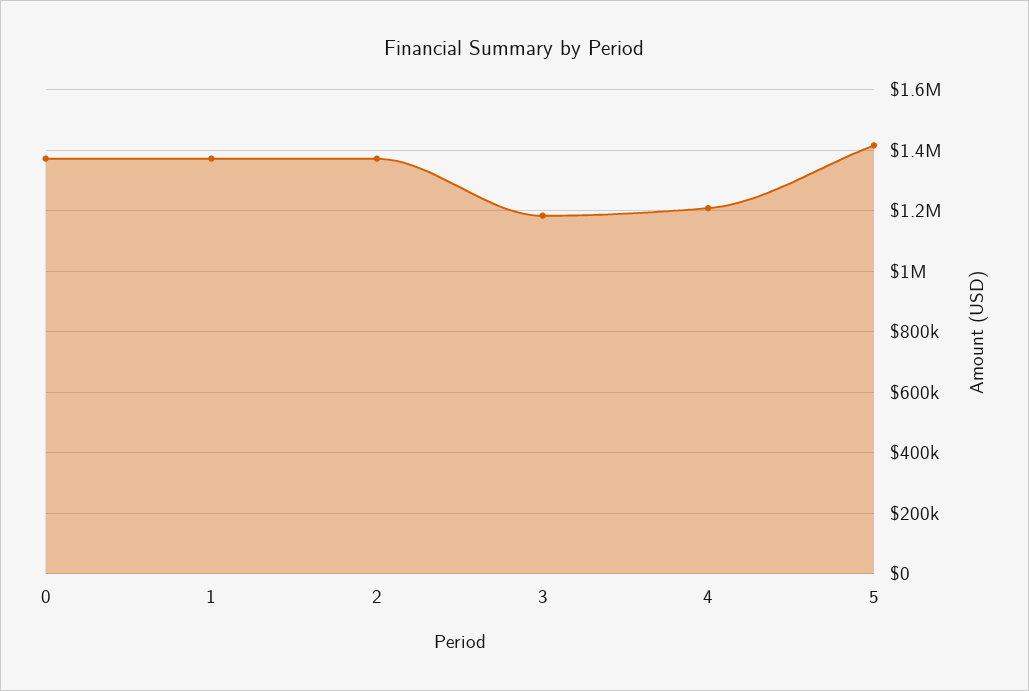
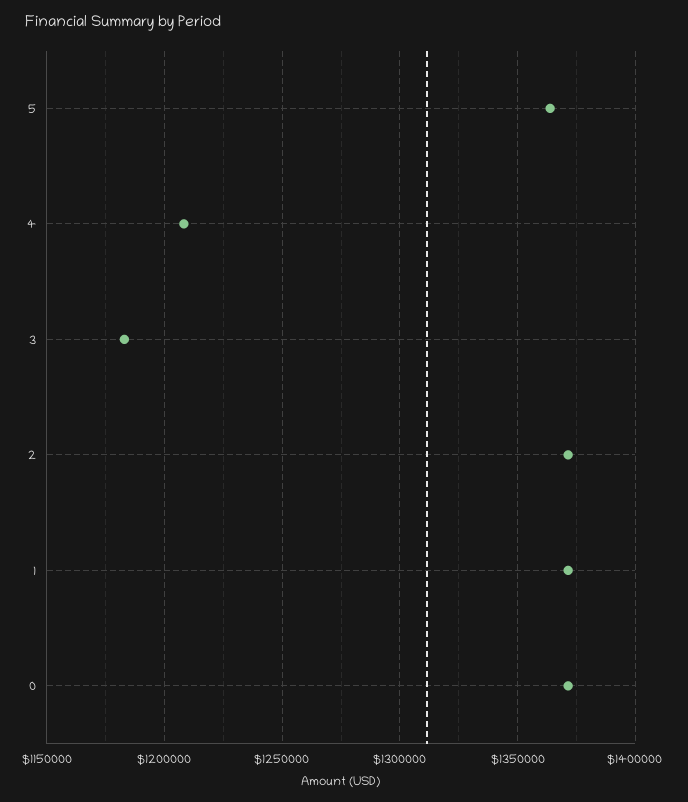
5: 1420000 -> 1365000

